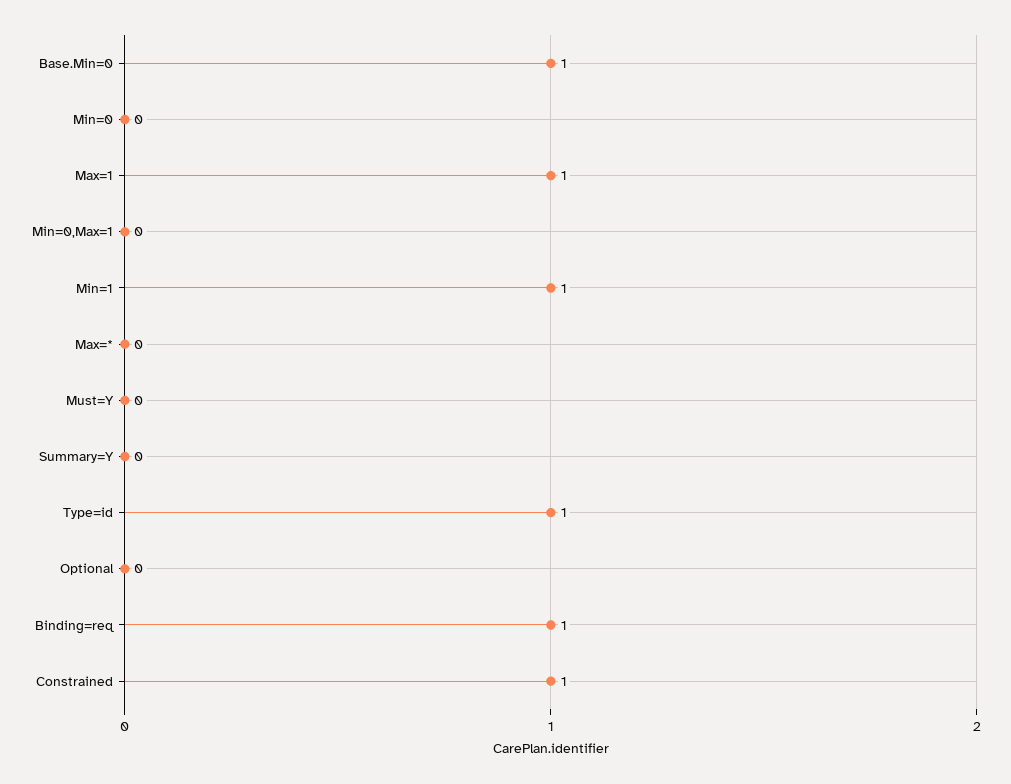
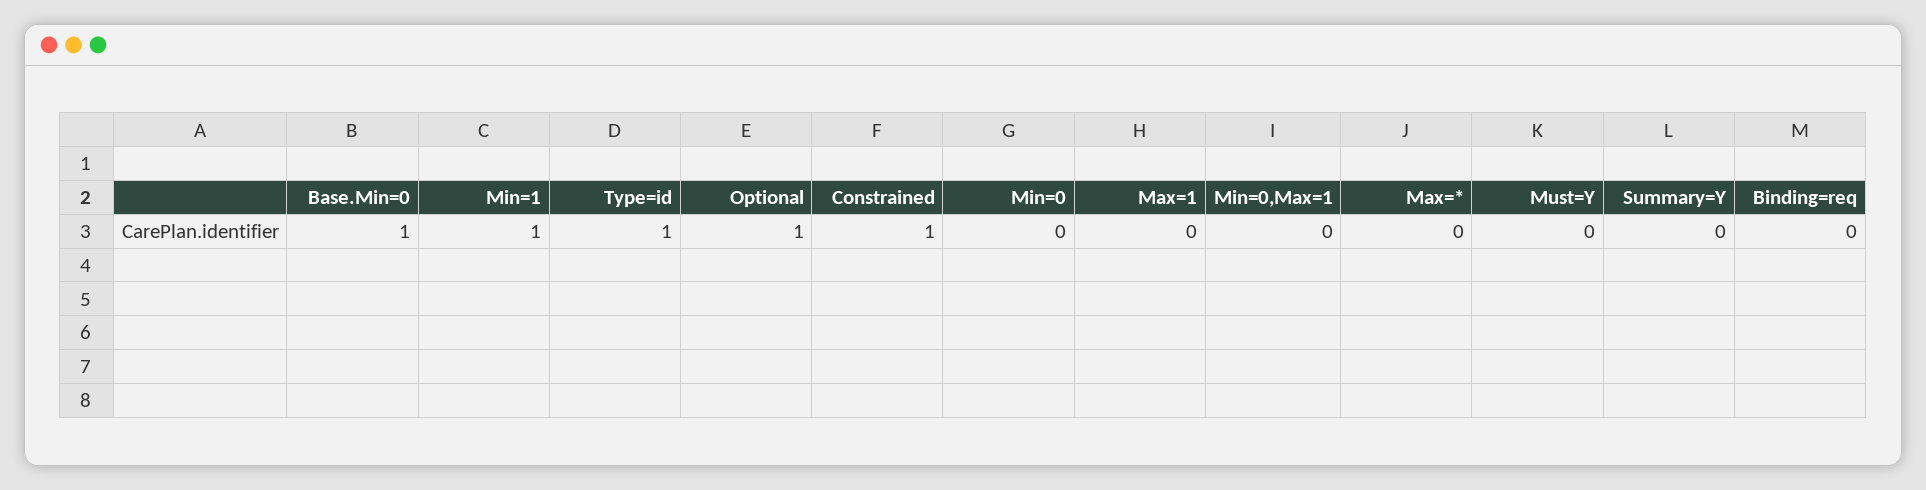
Max=1: 1 -> 0
Optional: 0 -> 1
Binding=req: 1 -> 0

